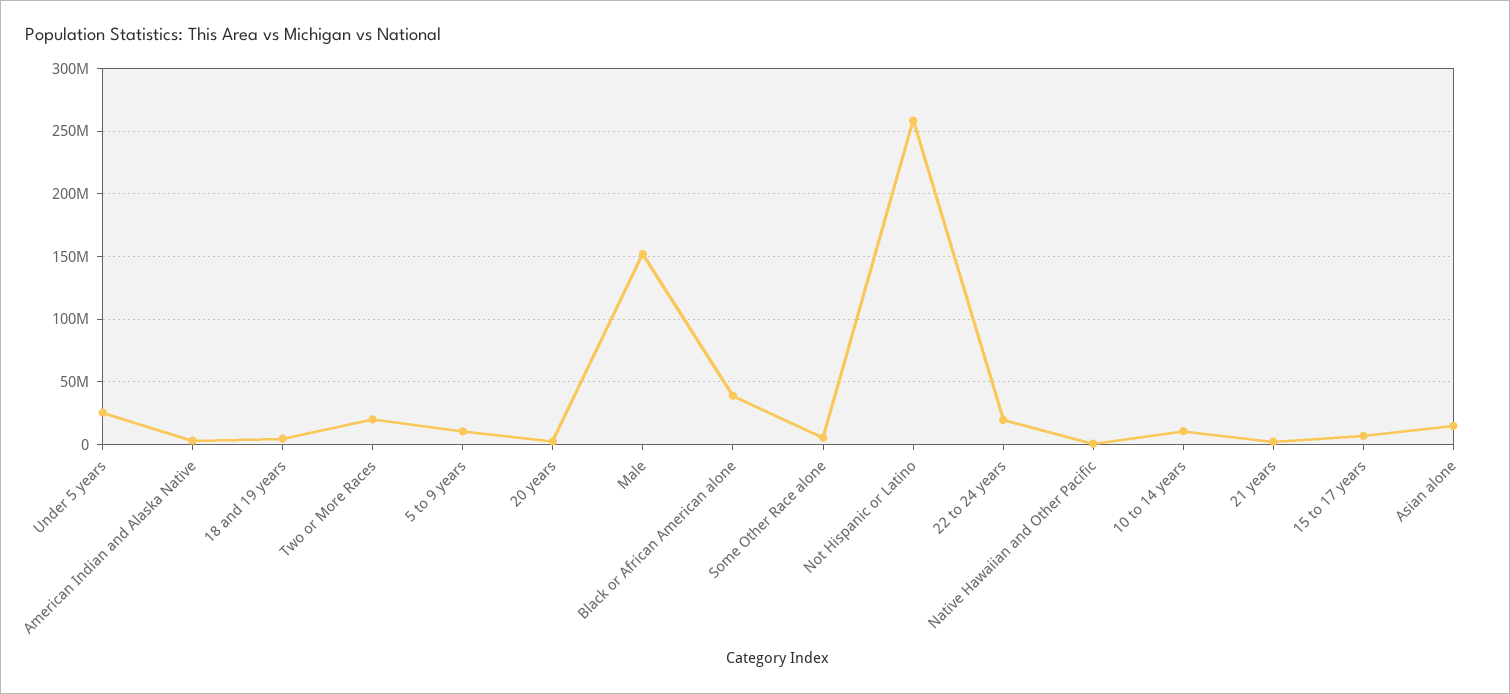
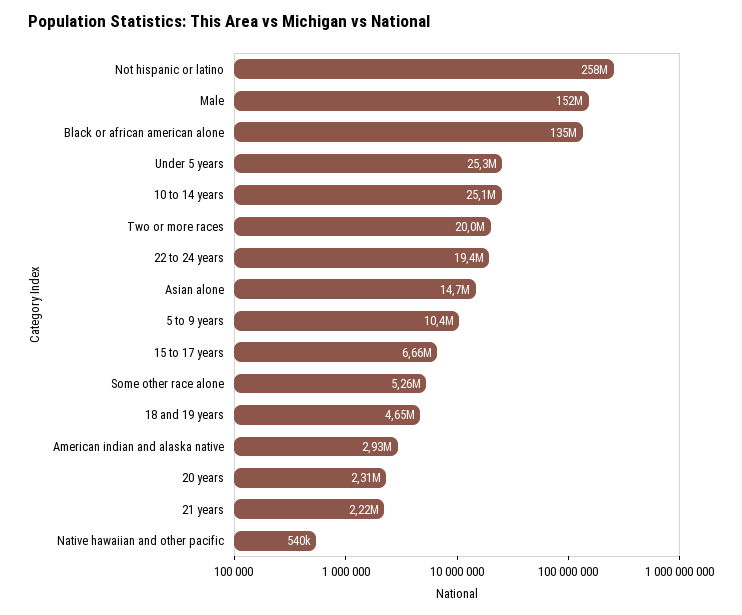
Black or African American alone: 40000000 -> 135000000
10 to 14 years: 10000000 -> 25100000

